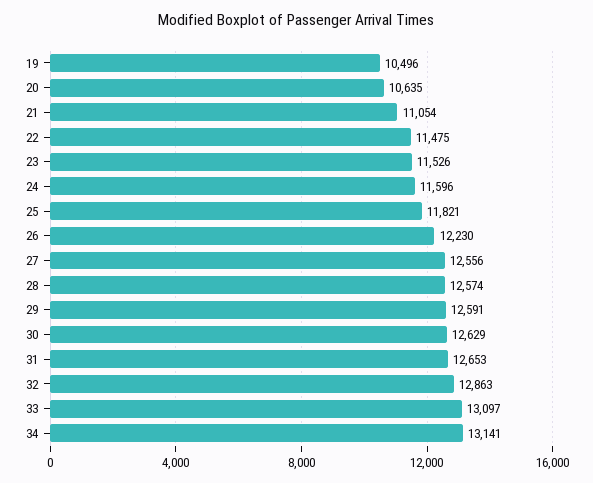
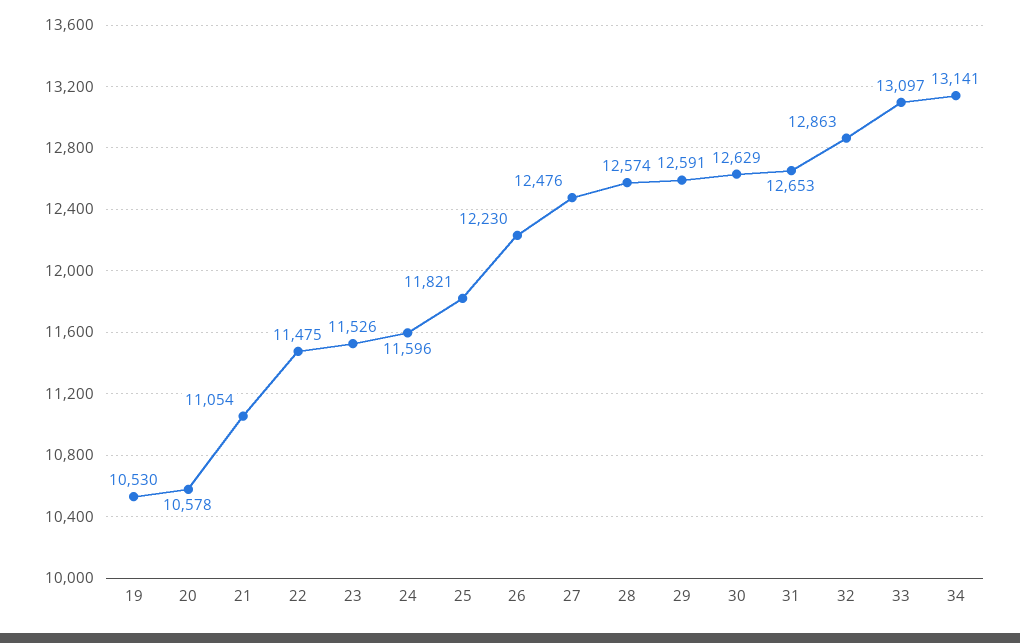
19: 10496 -> 10530
20: 10635 -> 10578
27: 12556 -> 12476

